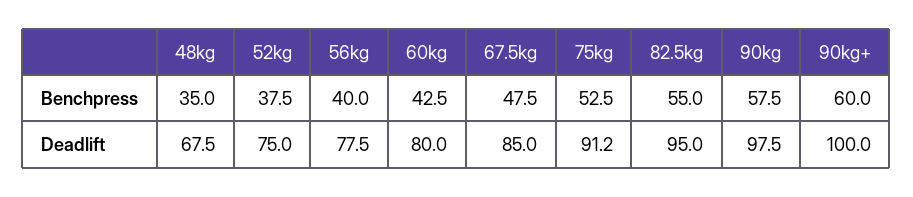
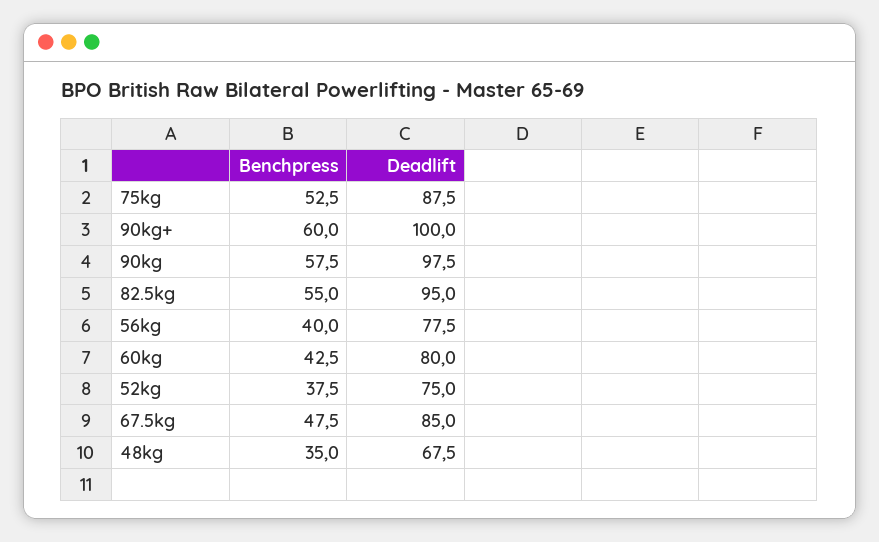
75kg, Deadlift: 91.2 -> 87.5

